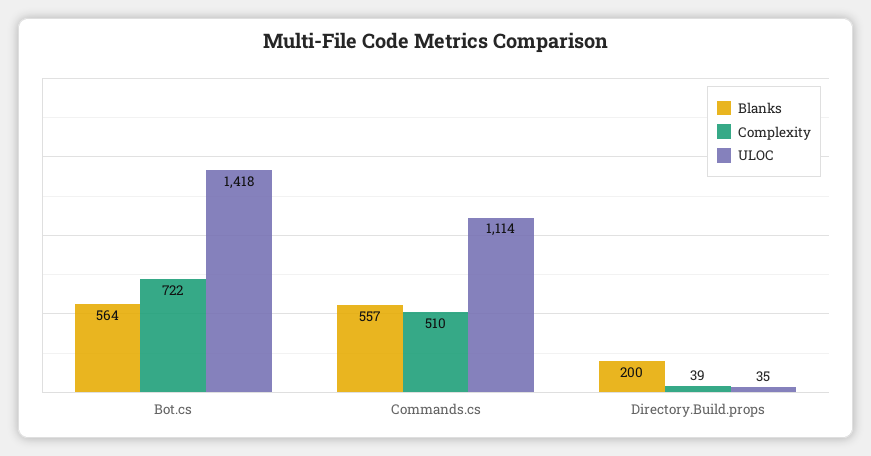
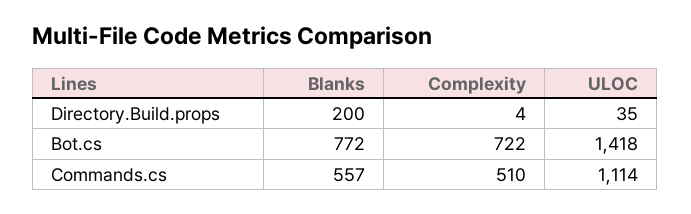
Blanks, Bot.cs: 564 -> 772
Complexity, Directory.Build.props: 39 -> 4

